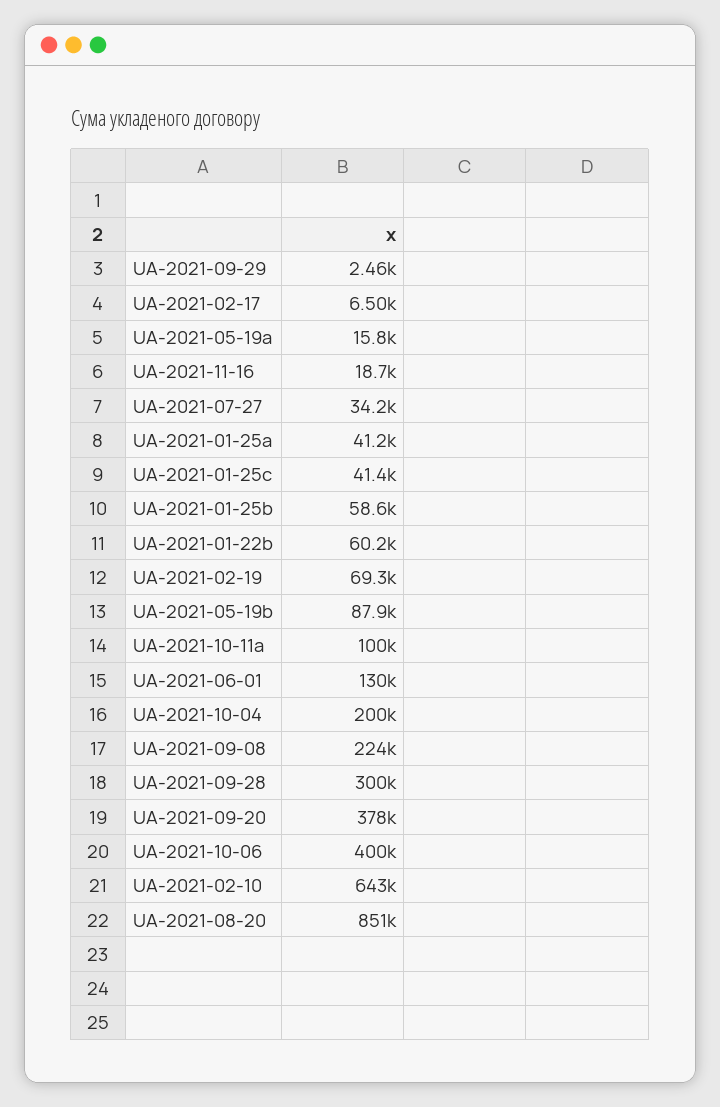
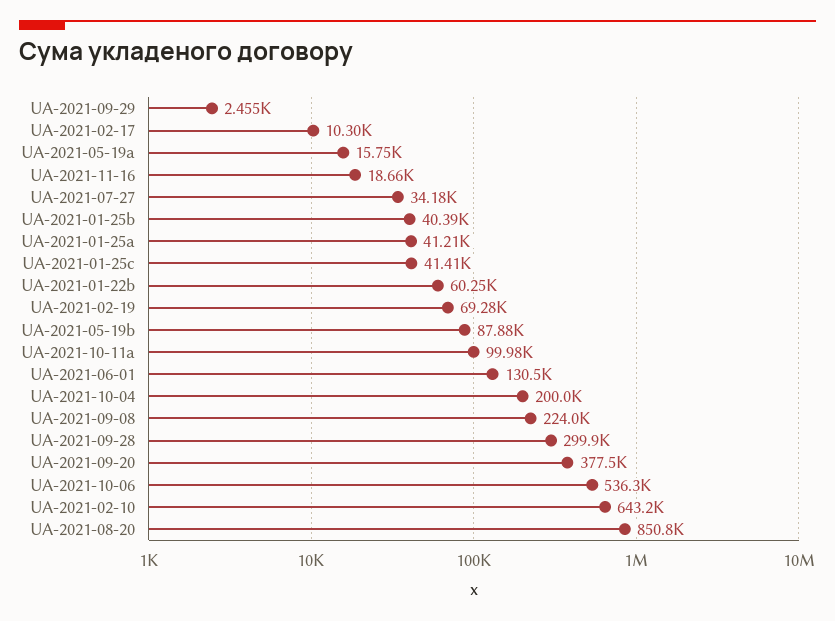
UA-2021-02-17: 6500 -> 10300
UA-2021-01-25b: 58600 -> 40390
UA-2021-10-06: 400000 -> 536300

